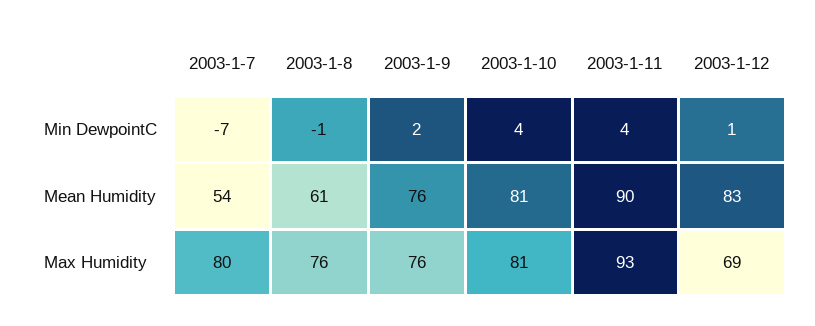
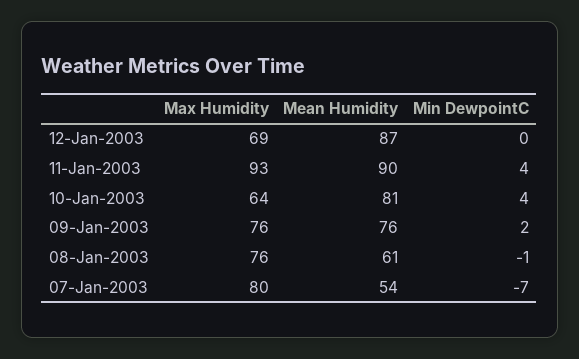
2003-1-12, Min DewpointC: 1 -> 0
2003-1-12, Mean Humidity: 83 -> 87
2003-1-10, Max Humidity: 81 -> 64

